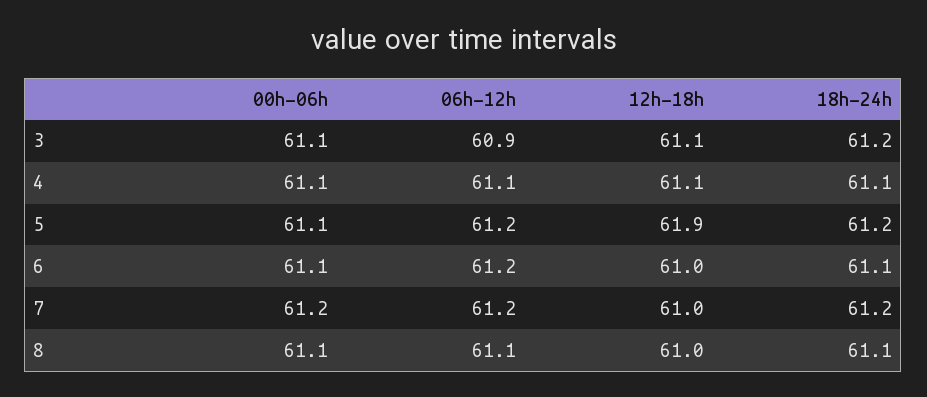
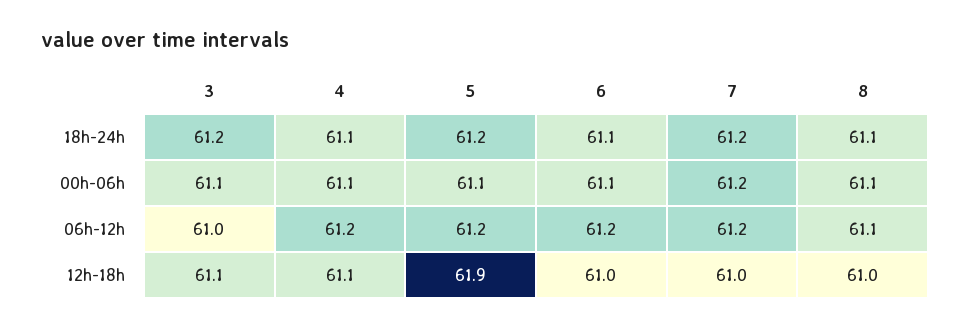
06h-12h, 3: 60.9 -> 61
06h-12h, 4: 61.1 -> 61.2

